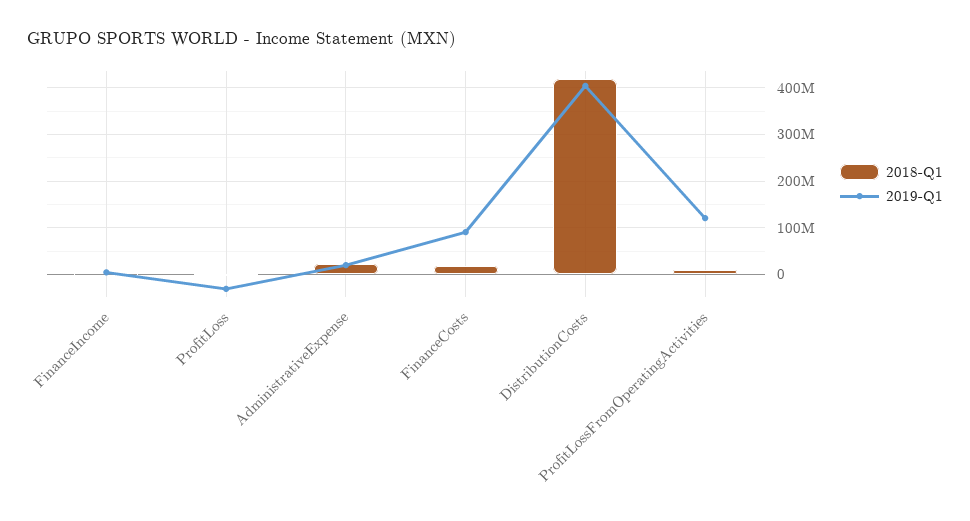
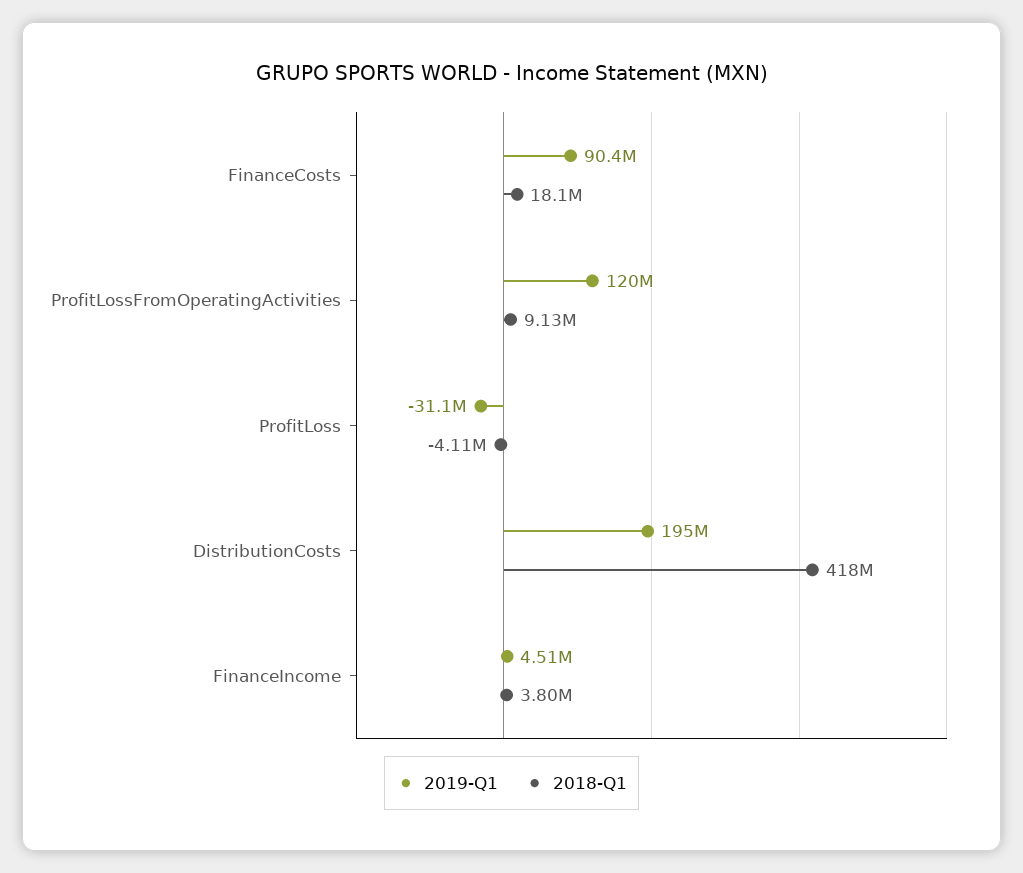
2018-Q1, AdministrativeExpense: 20000000 -> none
2019-Q1, AdministrativeExpense: 20000000 -> none
2019-Q1, DistributionCosts: 400000000 -> 195000000

